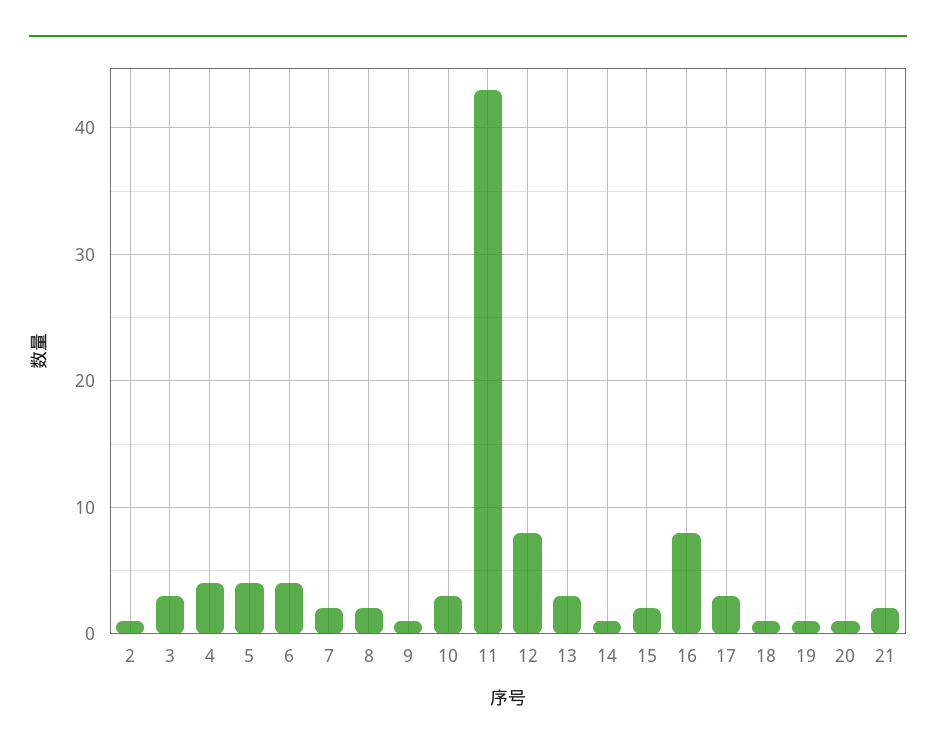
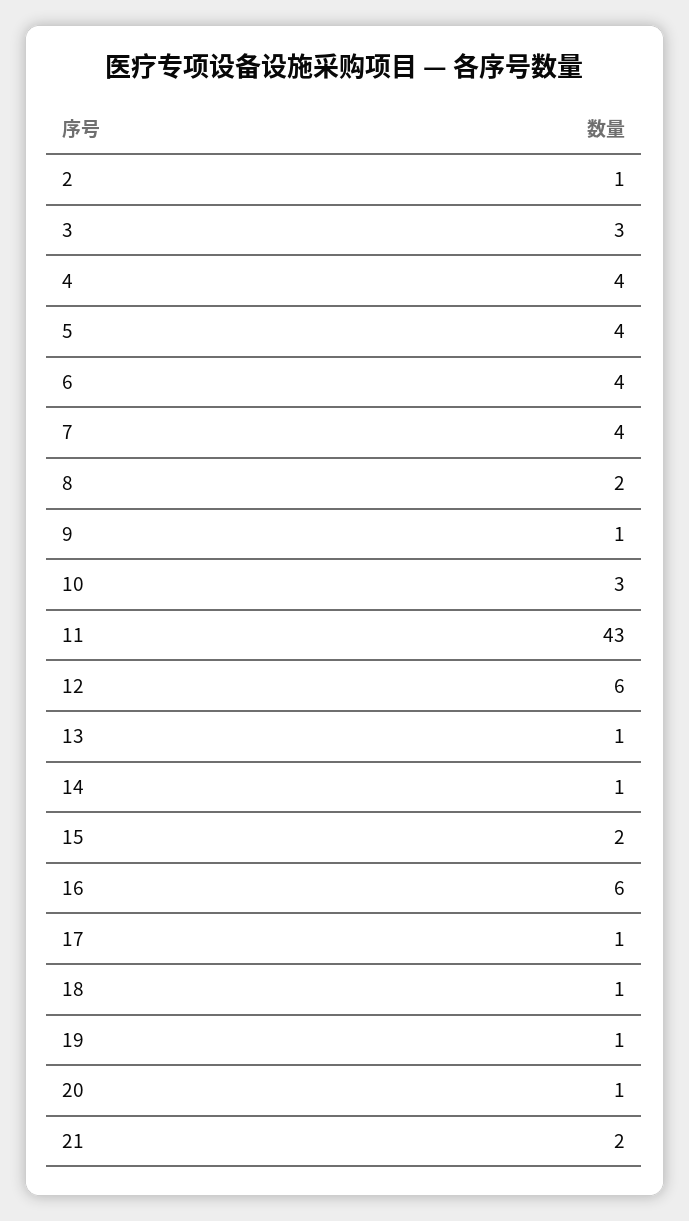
7: 2 -> 4
12: 8 -> 6
13: 3 -> 1
16: 8 -> 6
17: 3 -> 1

